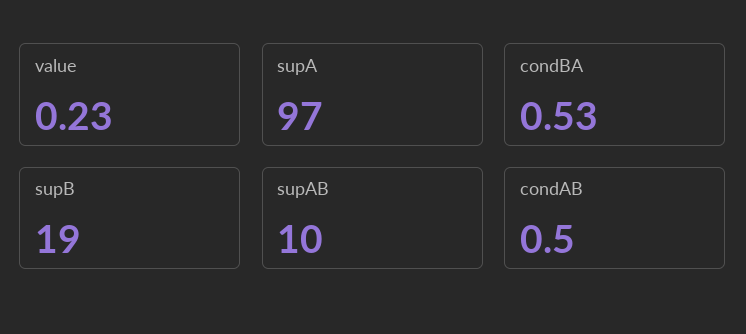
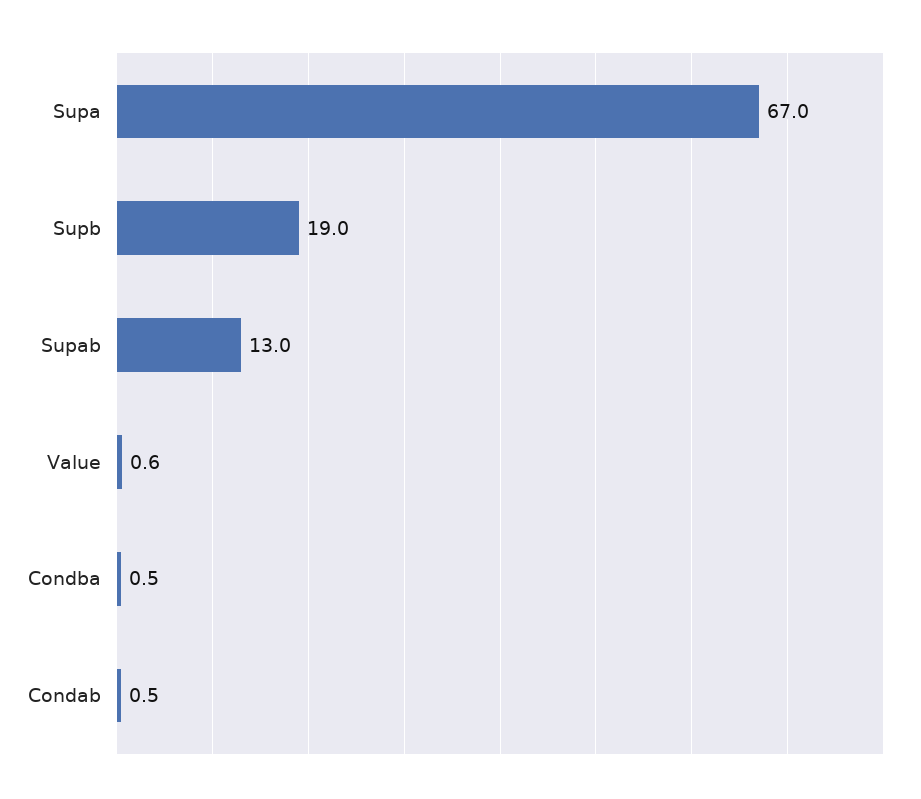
value: 0.23 -> 0.6
supA: 97 -> 67
supAB: 10 -> 13

